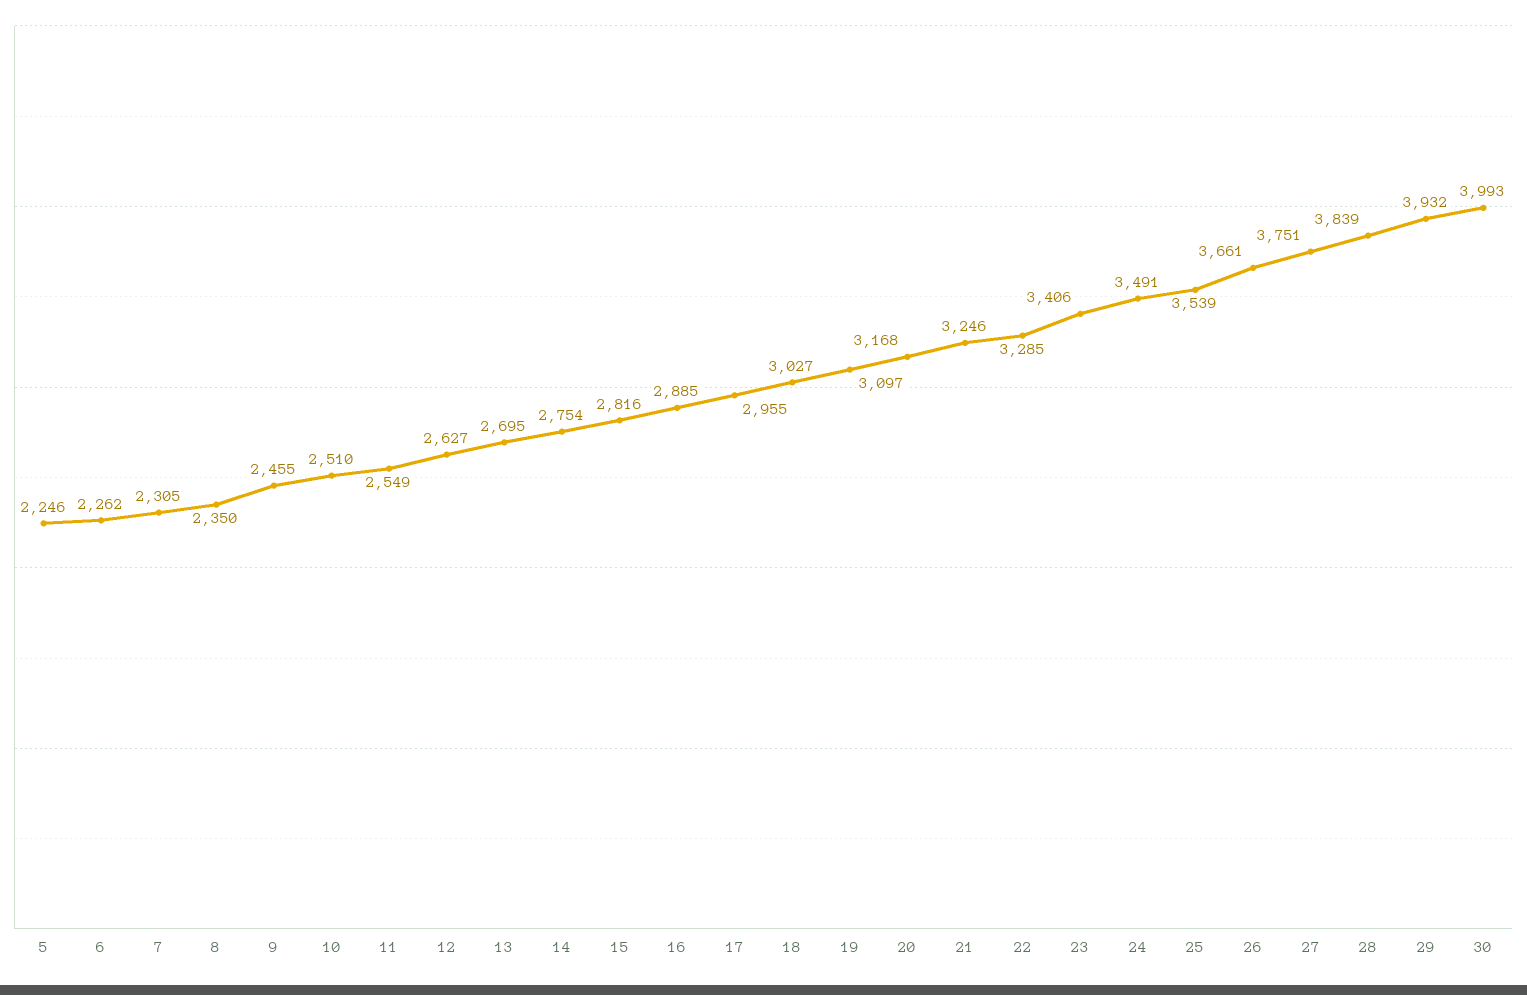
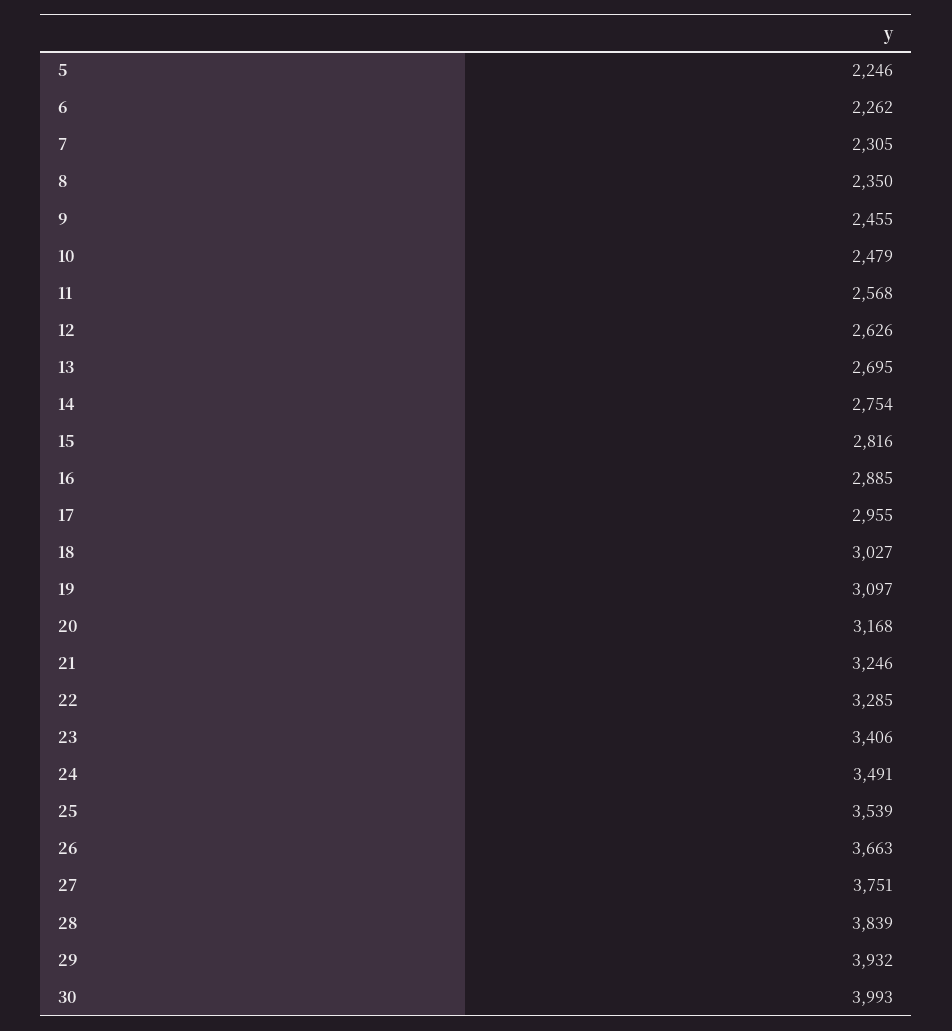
10: 2510 -> 2479
11: 2549 -> 2568
12: 2627 -> 2626
26: 3661 -> 3663

